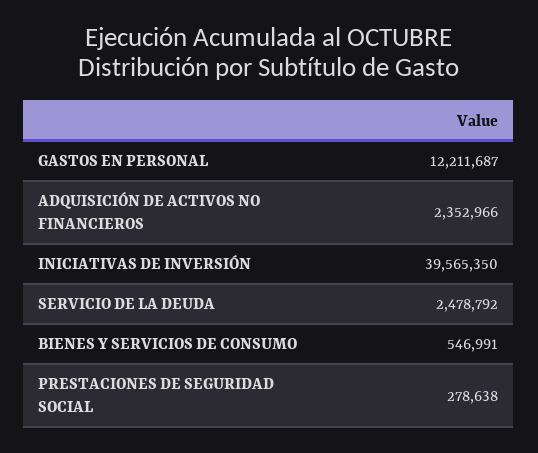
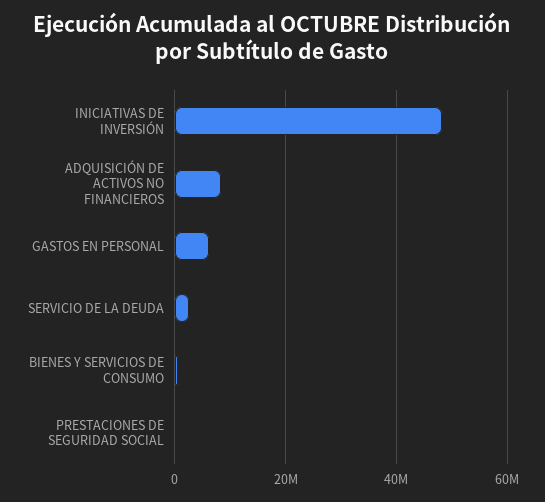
GASTOS EN PERSONAL: 12211687 -> 6000000
ADQUISICIÓN DE ACTIVOS NO FINANCIEROS: 2352966 -> 8000000
INICIATIVAS DE INVERSIÓN: 39565350 -> 48000000

